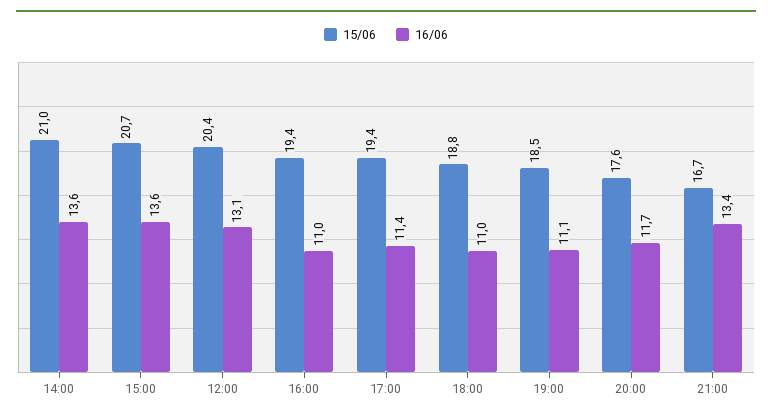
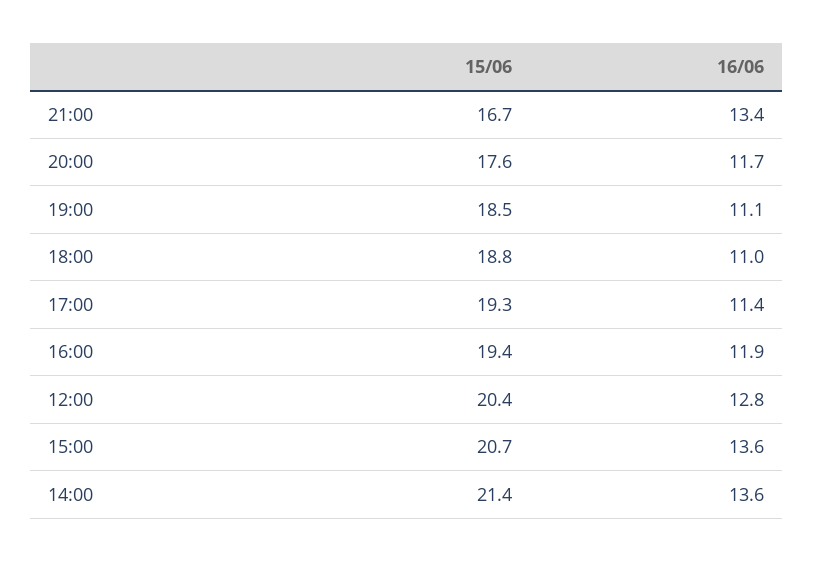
15/06, 14:00: 21 -> 21.4
16/06, 12:00: 13.1 -> 12.8
16/06, 16:00: 11 -> 11.9
15/06, 17:00: 19.4 -> 19.3

